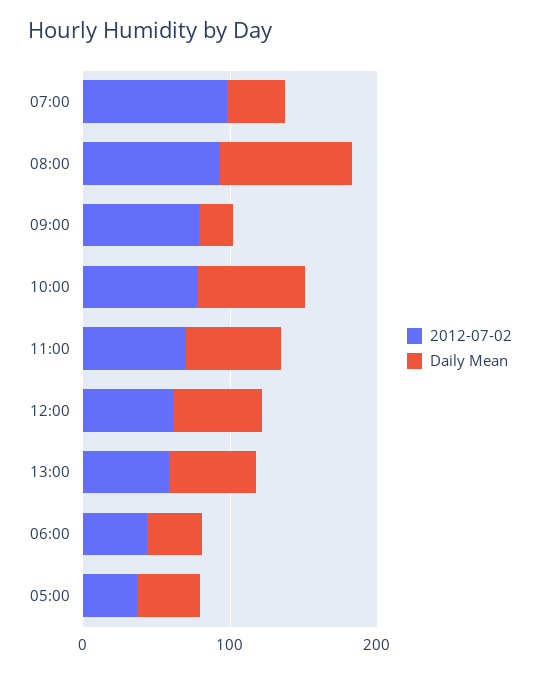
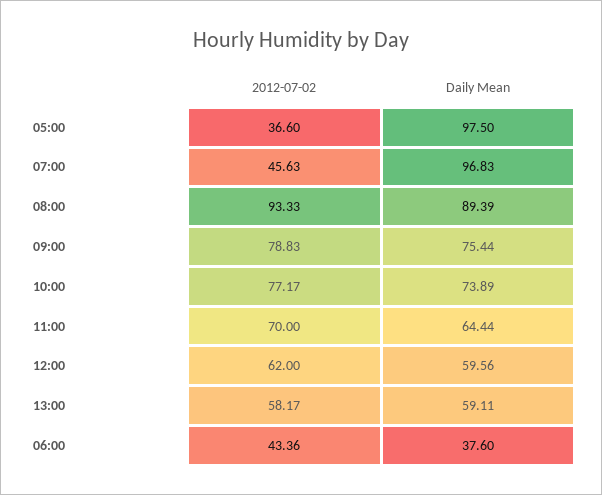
2012-07-02, 07:00: 100 -> 45.63
Daily Mean, 07:00: 40 -> 96.83
Daily Mean, 09:00: 20 -> 75.44
Daily Mean, 05:00: 40 -> 97.5

